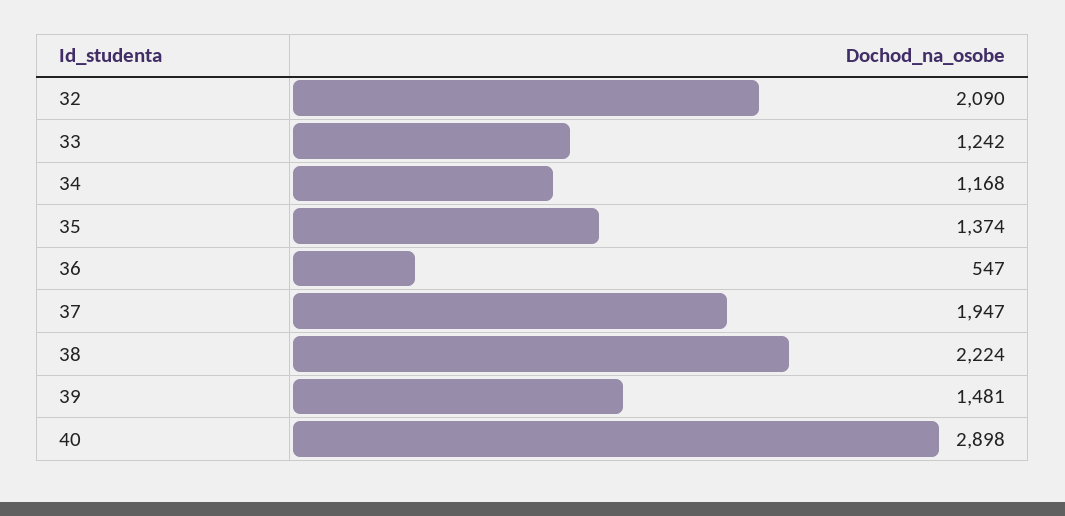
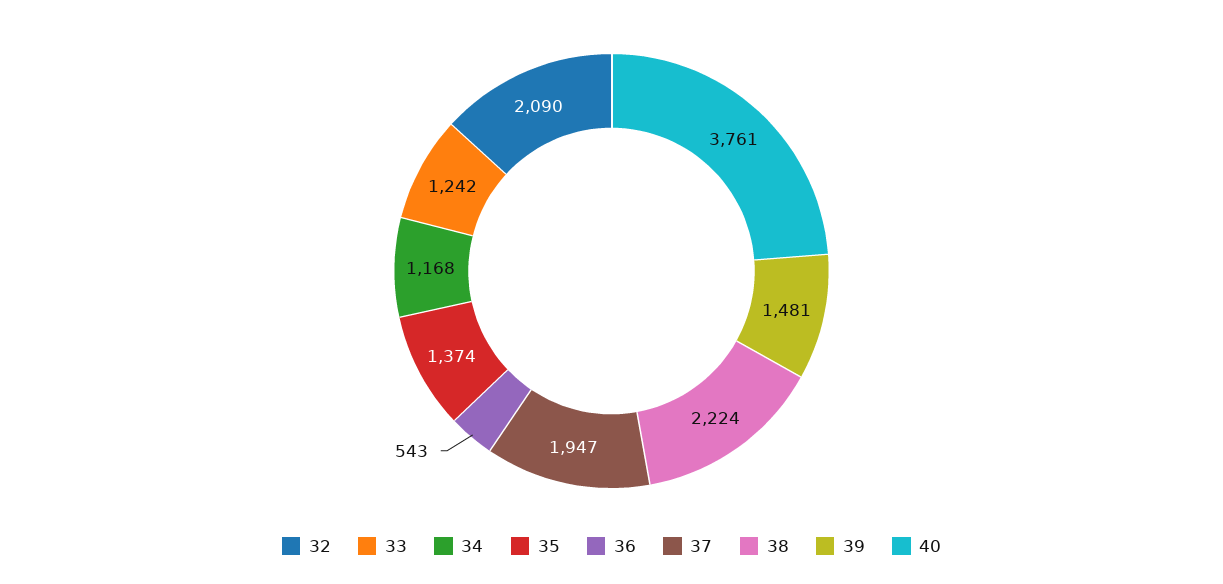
36: 547 -> 543
40: 2898 -> 3761

